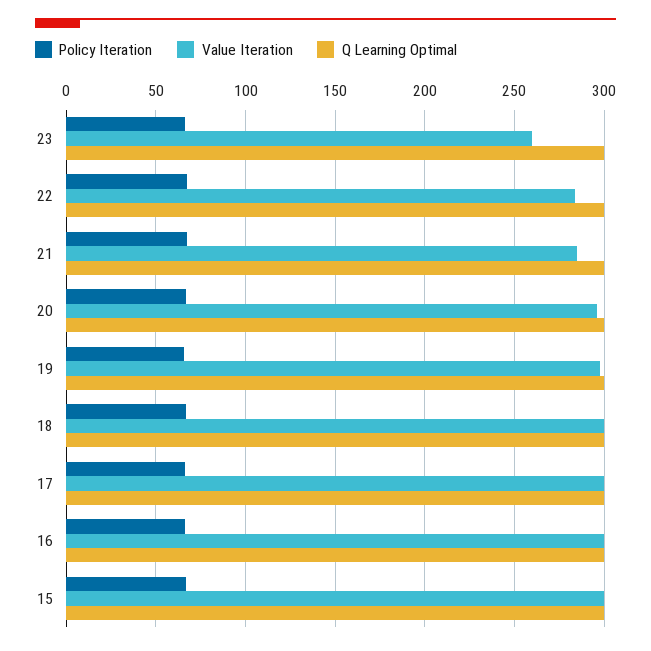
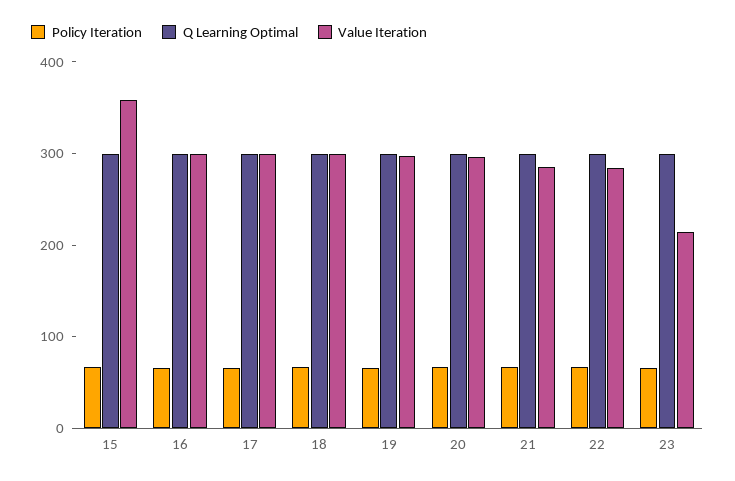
Value Iteration, 23: 260 -> 220
Value Iteration, 15: 300 -> 360

